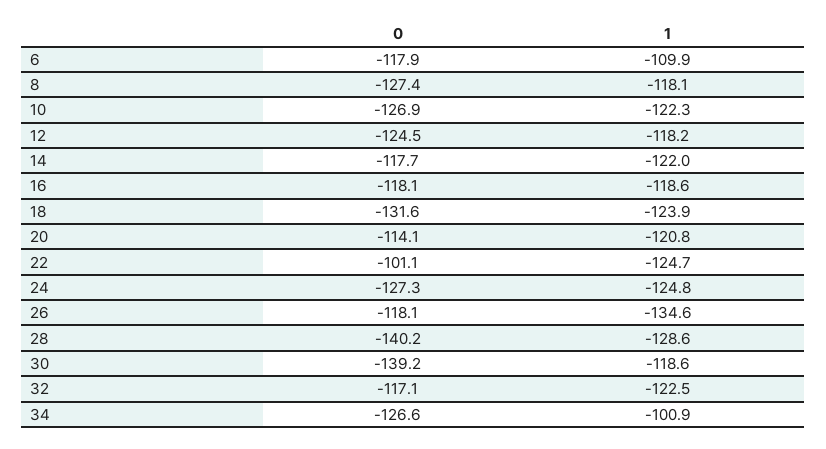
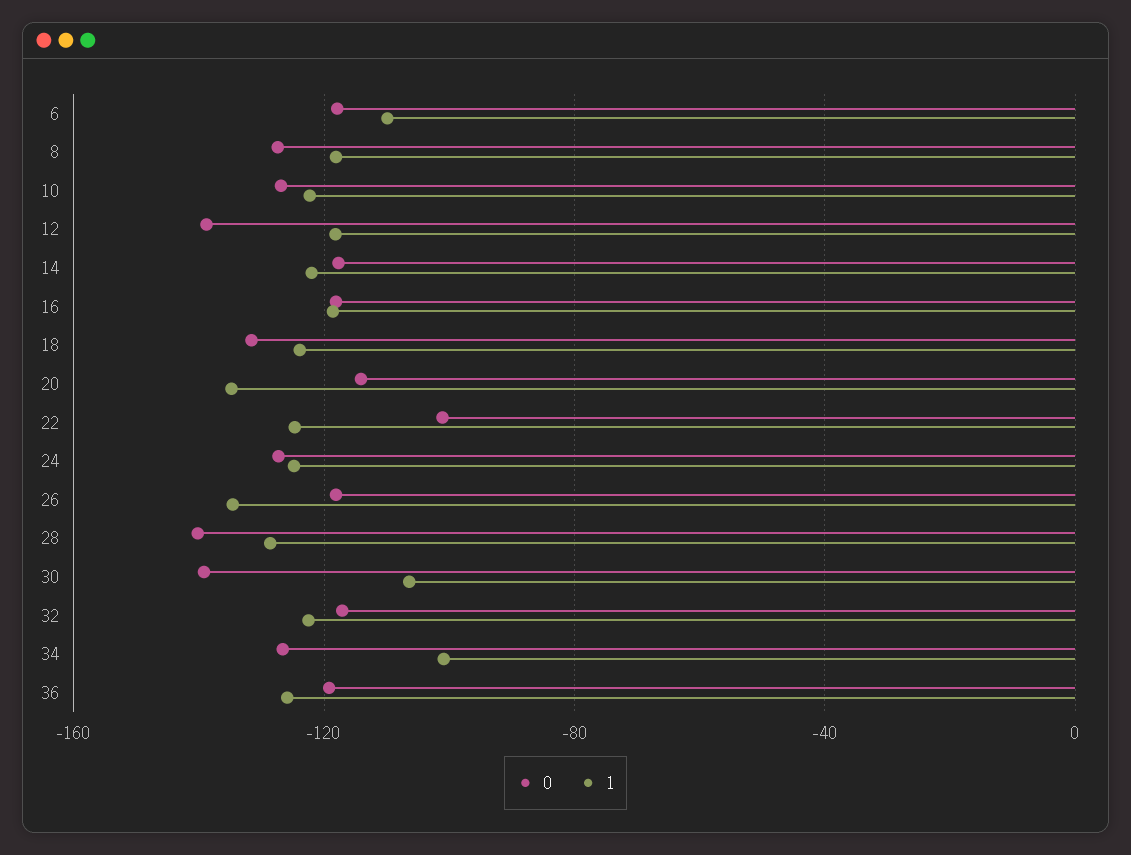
0, 12: -124.5 -> -140
1, 20: -120.8 -> -135
1, 30: -118.6 -> -105
0, 36: none -> -120
1, 36: none -> -125

